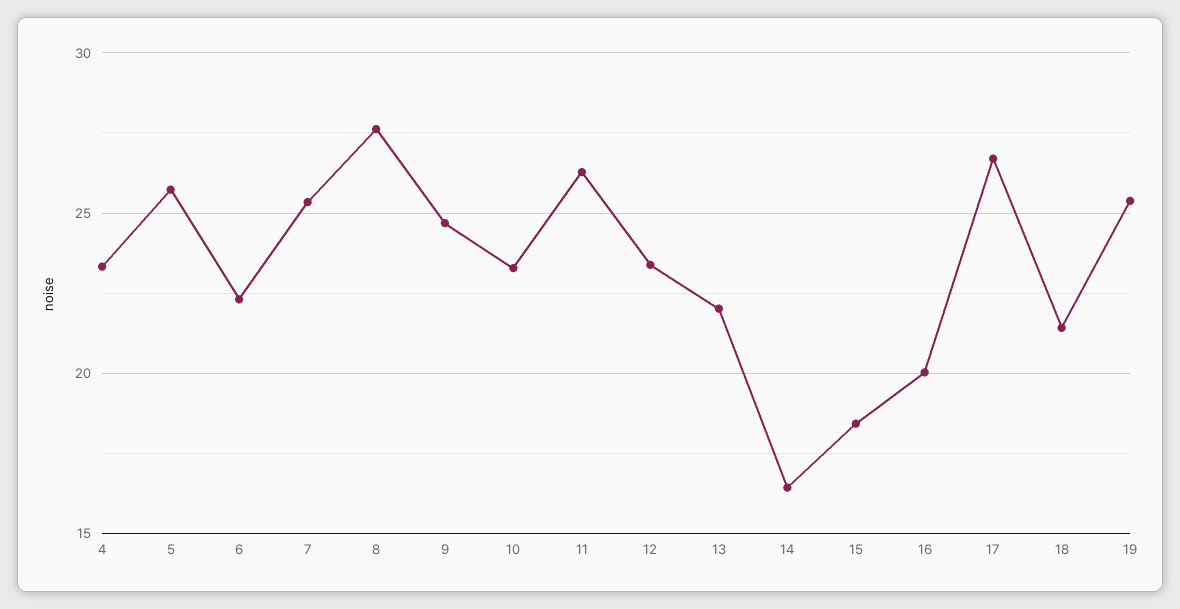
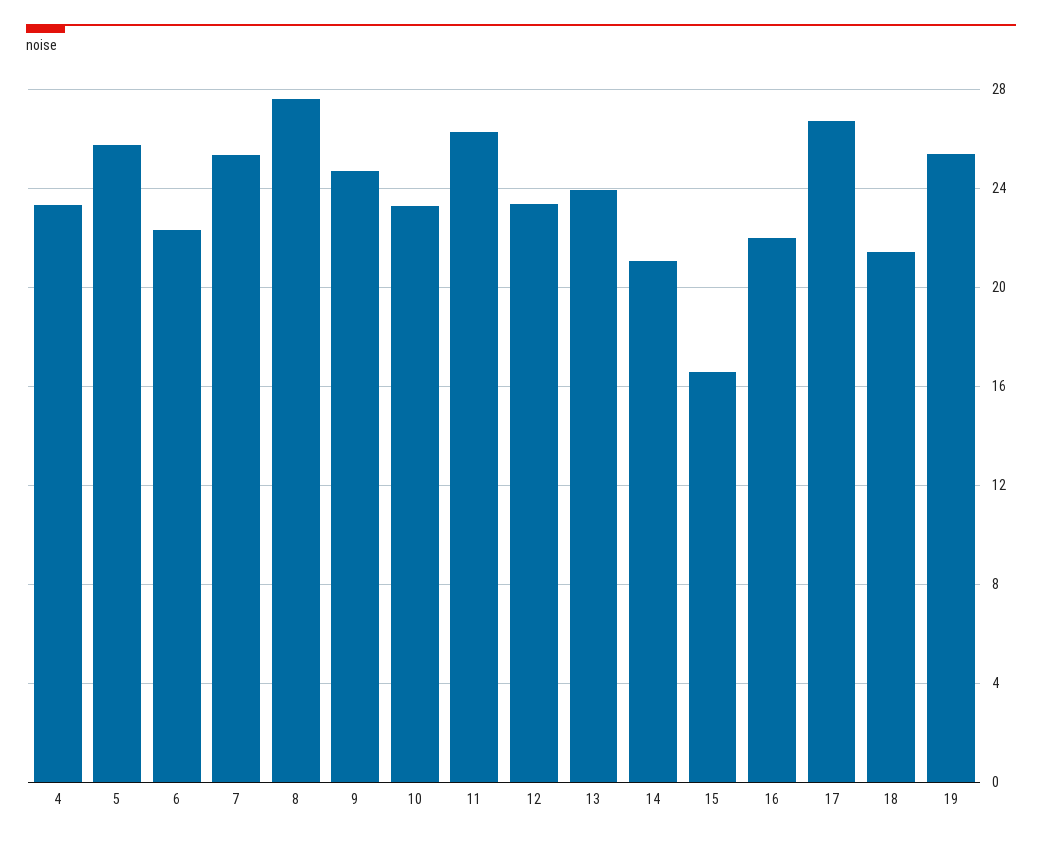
13: 22 -> 24
14: 16.5 -> 21
15: 18.5 -> 16.5
16: 20 -> 22

